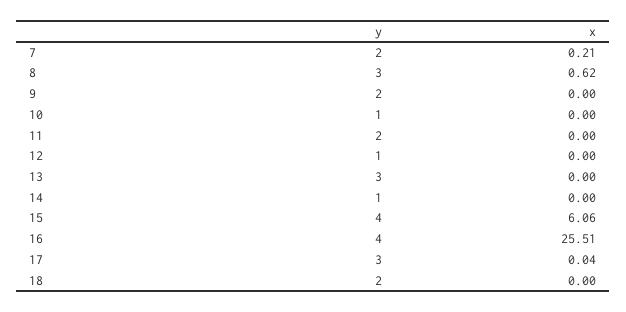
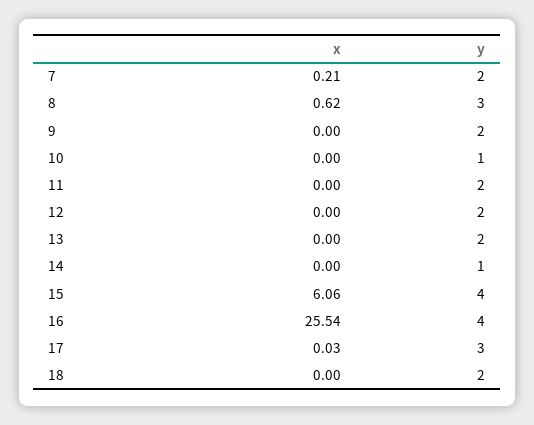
y, 12: 1 -> 2
y, 13: 3 -> 2
x, 16: 25.51 -> 25.54
x, 17: 0.04 -> 0.03

